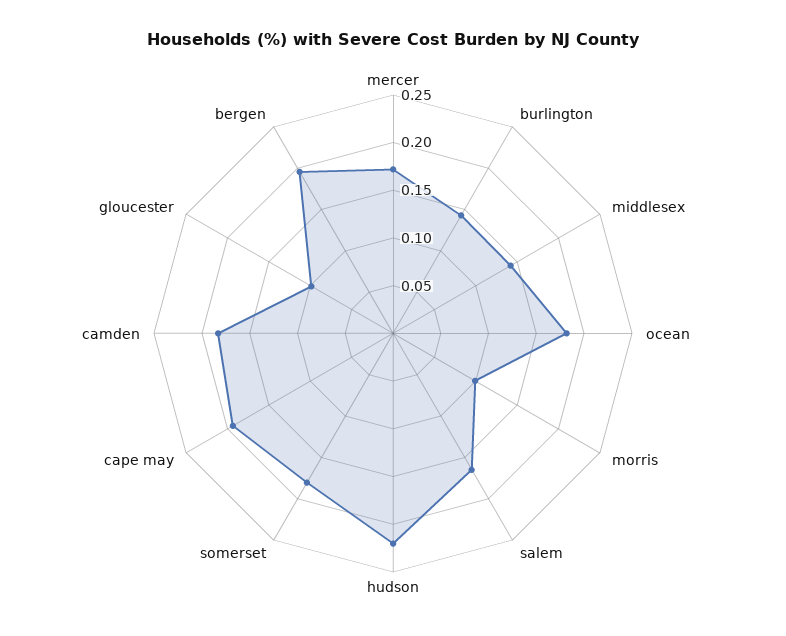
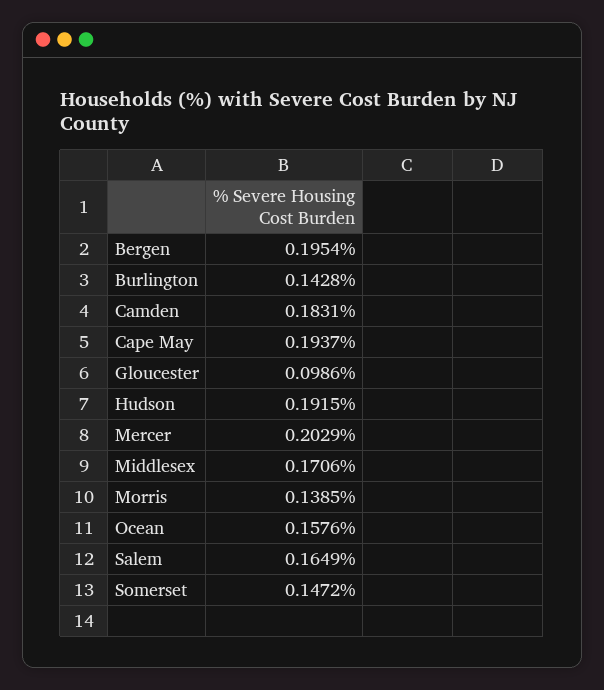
mercer: 0.17 -> 0.2029
middlesex: 0.14 -> 0.1706
ocean: 0.18 -> 0.1576
morris: 0.1 -> 0.1385
hudson: 0.22 -> 0.1915
somerset: 0.18 -> 0.1472

